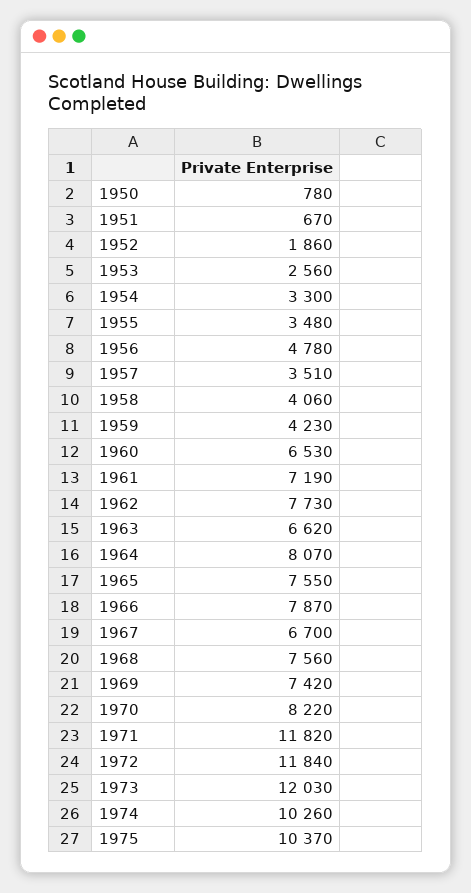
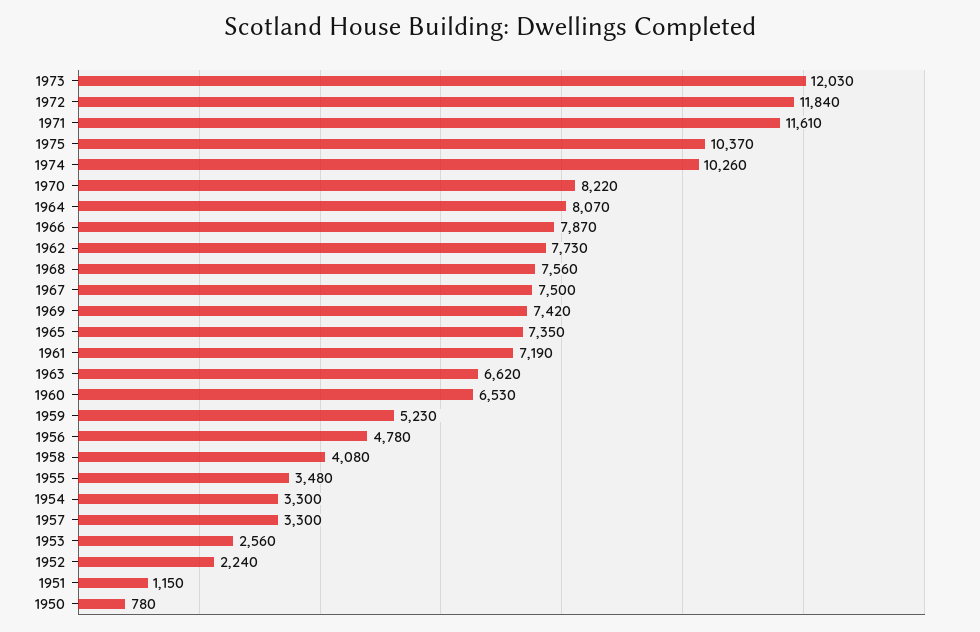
1951: 670 -> 1150
1952: 1860 -> 2240
1957: 3510 -> 3300
1958: 4060 -> 4080
1959: 4230 -> 5230
1965: 7550 -> 7350
1967: 6700 -> 7500
1971: 11820 -> 11610

